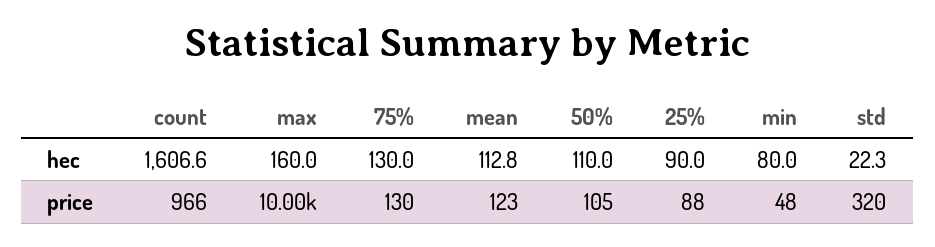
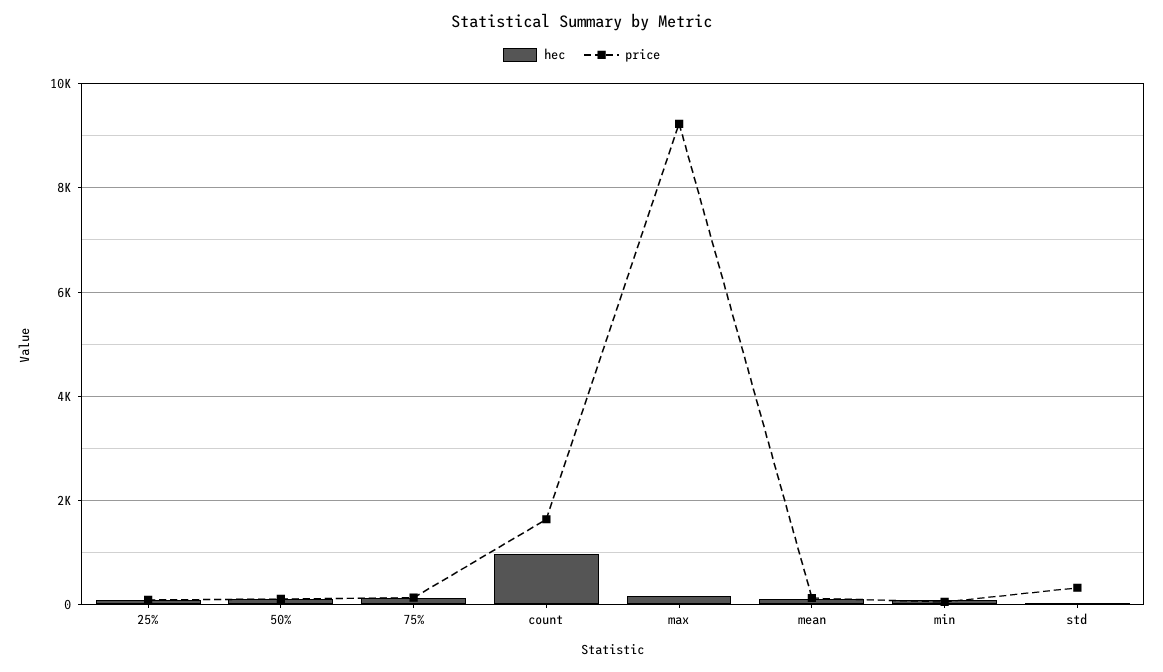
hec, count: 1606.6 -> 1000
price, count: 966 -> 1600
price, max: 10000 -> 9200

